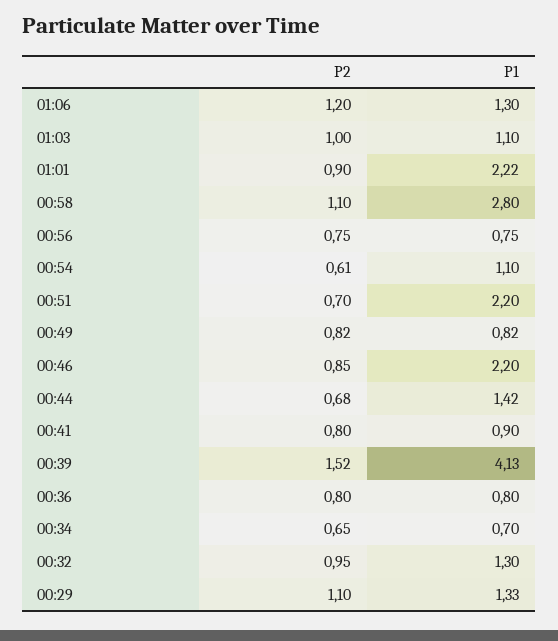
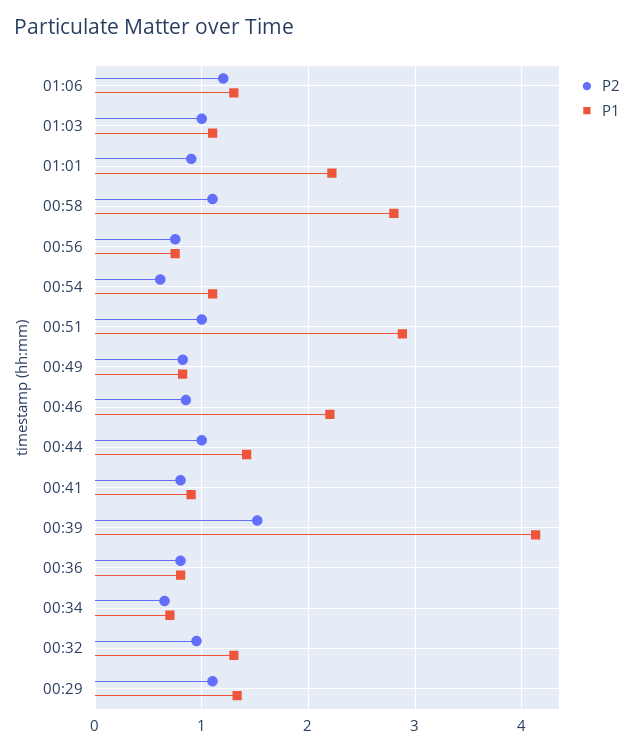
P2, 00:51: 0.7 -> 1
P1, 00:51: 2.2 -> 2.9
P2, 00:44: 0.68 -> 1

